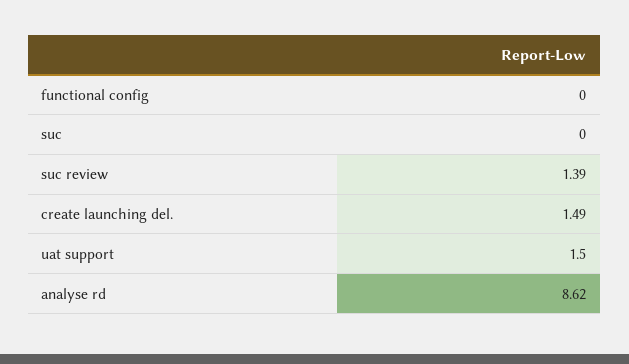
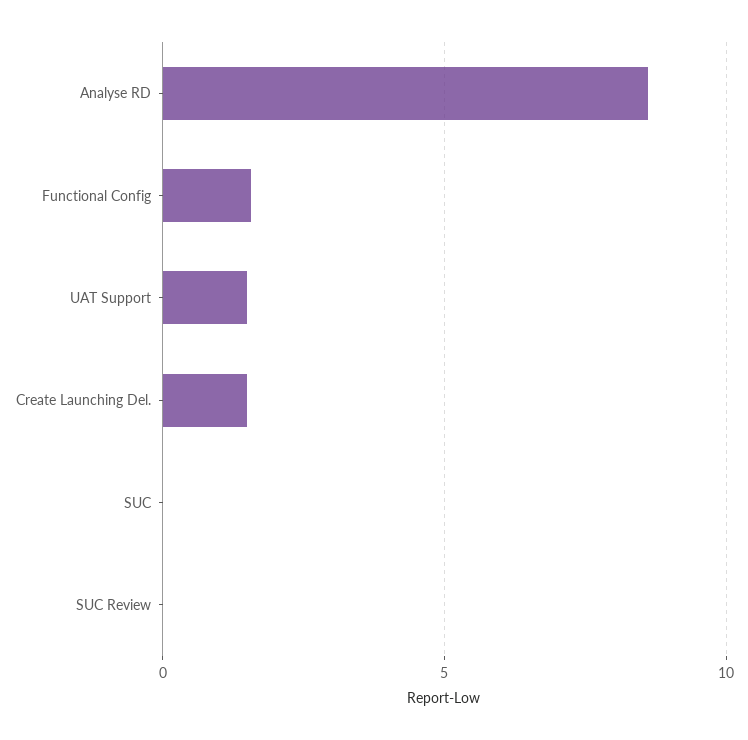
functional config: 0 -> 1.5
suc review: 1.39 -> 0

